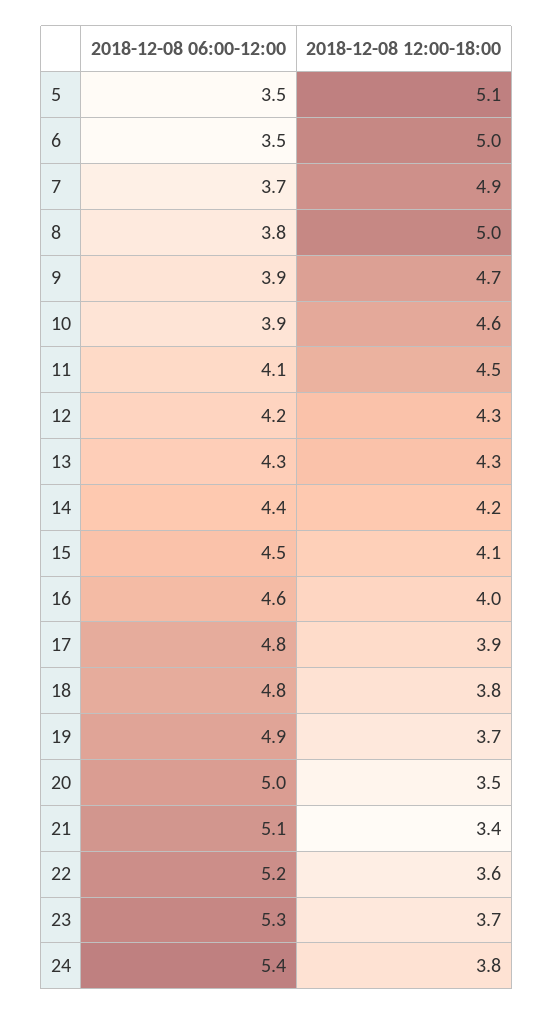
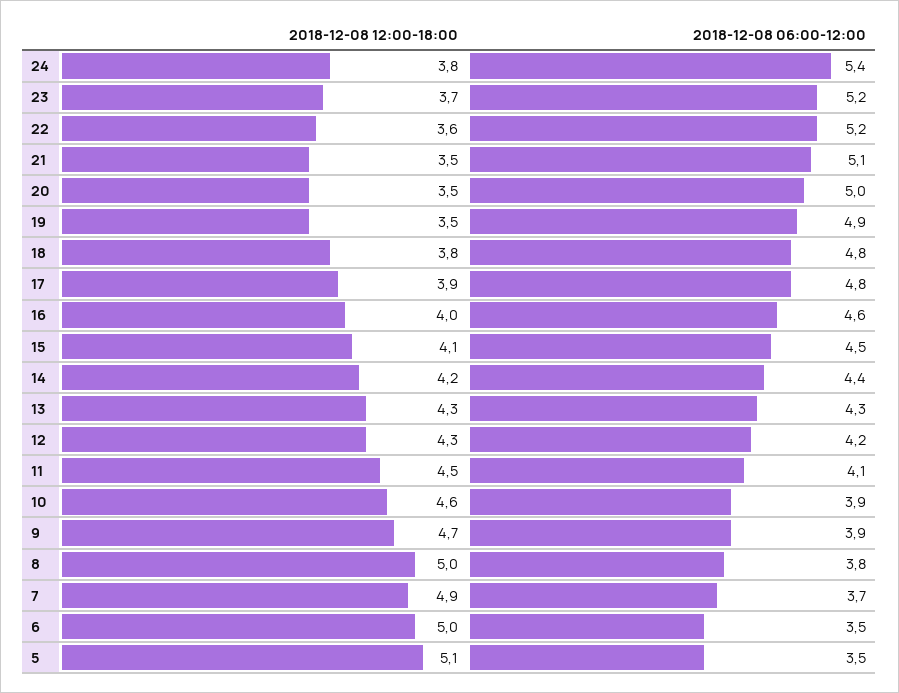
2018-12-08 12:00-18:00, 19: 3.7 -> 3.5
2018-12-08 12:00-18:00, 21: 3.4 -> 3.5
2018-12-08 06:00-12:00, 23: 5.3 -> 5.2

